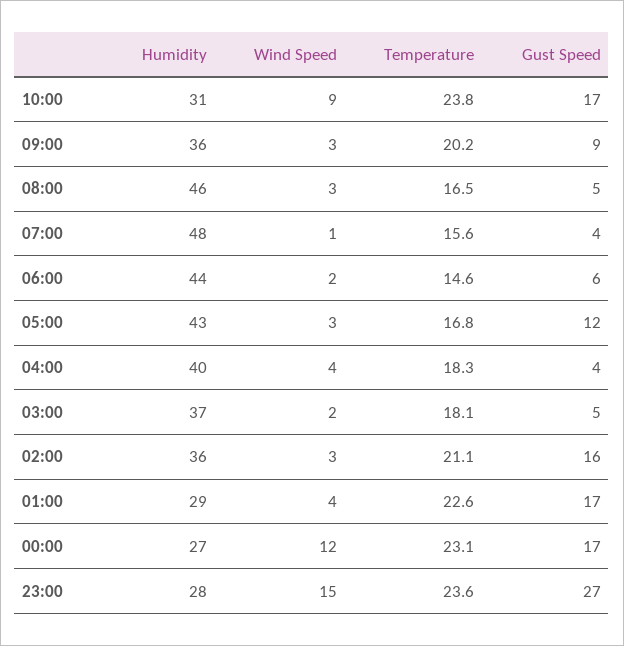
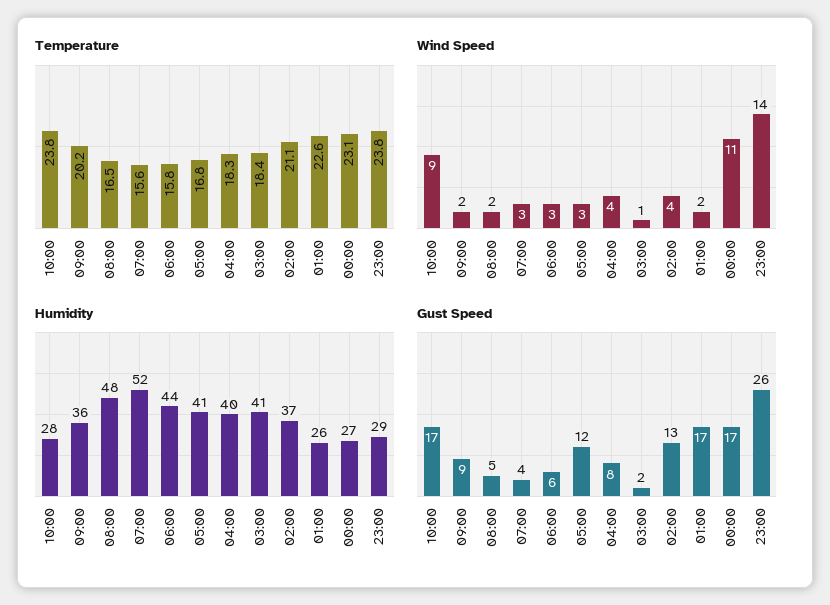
Humidity, 10:00: 31 -> 28
Wind Speed, 09:00: 3 -> 2
Humidity, 08:00: 46 -> 48
Wind Speed, 08:00: 3 -> 2
Humidity, 07:00: 48 -> 52
Wind Speed, 07:00: 1 -> 3
Wind Speed, 06:00: 2 -> 3
Temperature, 06:00: 14.6 -> 15.8
Humidity, 05:00: 43 -> 41
Gust Speed, 04:00: 4 -> 8
Humidity, 03:00: 37 -> 41
Wind Speed, 03:00: 2 -> 1
Temperature, 03:00: 18.1 -> 18.4
Gust Speed, 03:00: 5 -> 2
Humidity, 02:00: 36 -> 37
Wind Speed, 02:00: 3 -> 4
Gust Speed, 02:00: 16 -> 13
Humidity, 01:00: 29 -> 26
Wind Speed, 01:00: 4 -> 2
Wind Speed, 00:00: 12 -> 11
Humidity, 23:00: 28 -> 29
Wind Speed, 23:00: 15 -> 14
Temperature, 23:00: 23.6 -> 23.8
Gust Speed, 23:00: 27 -> 26

